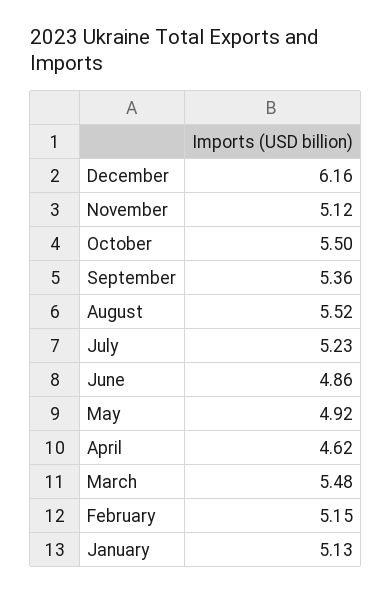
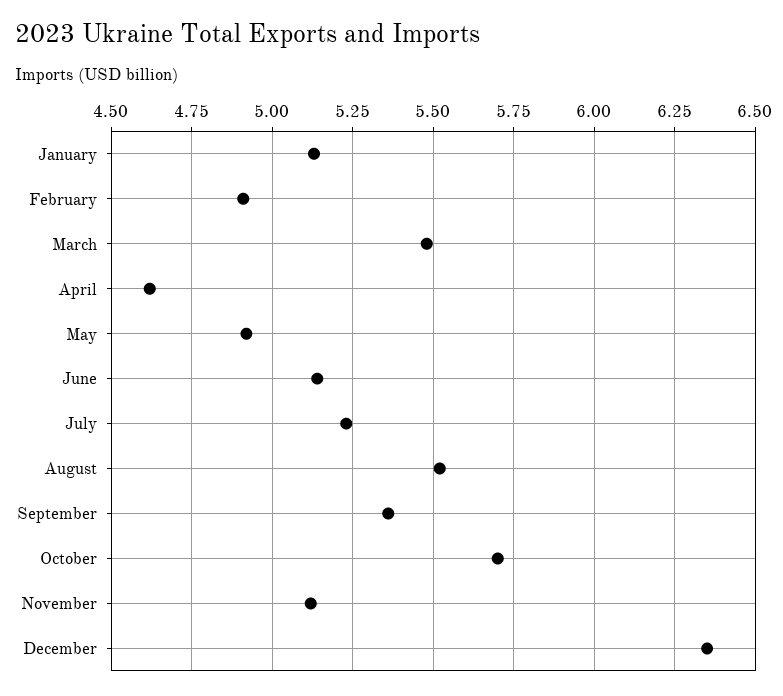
December: 6.16 -> 6.35
October: 5.5 -> 5.7
June: 4.86 -> 5.15
February: 5.15 -> 4.9

